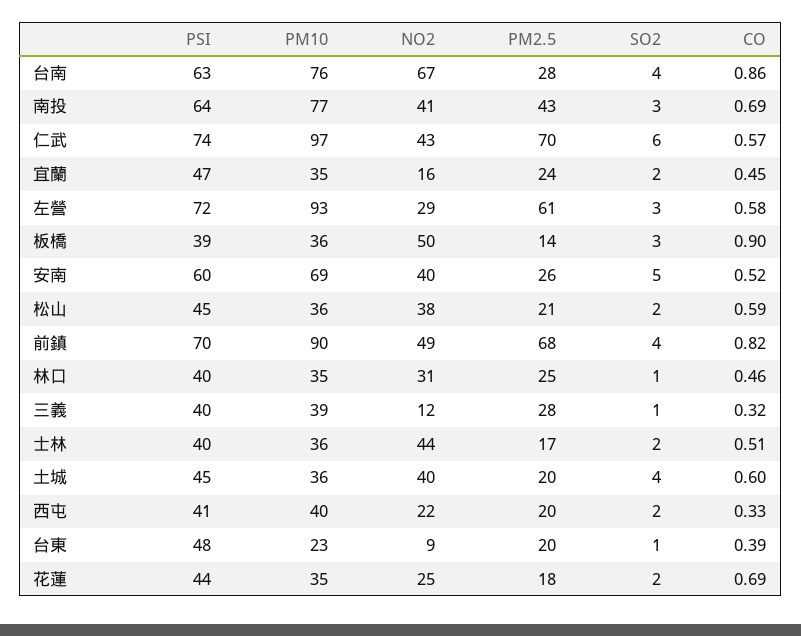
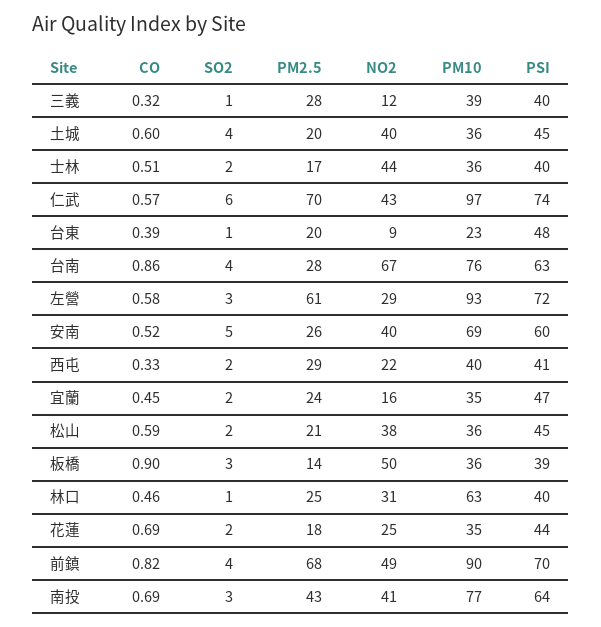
PM10, 林口: 35 -> 63
PM2.5, 西屯: 20 -> 29

